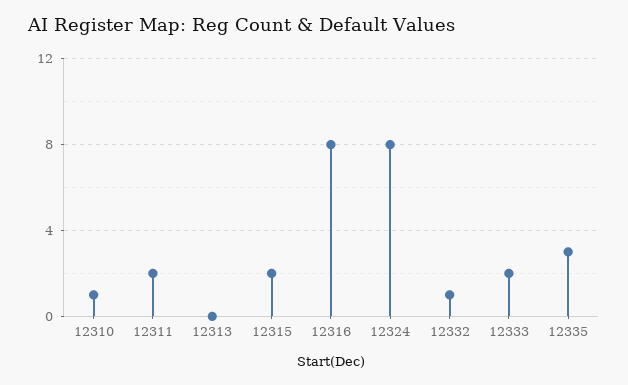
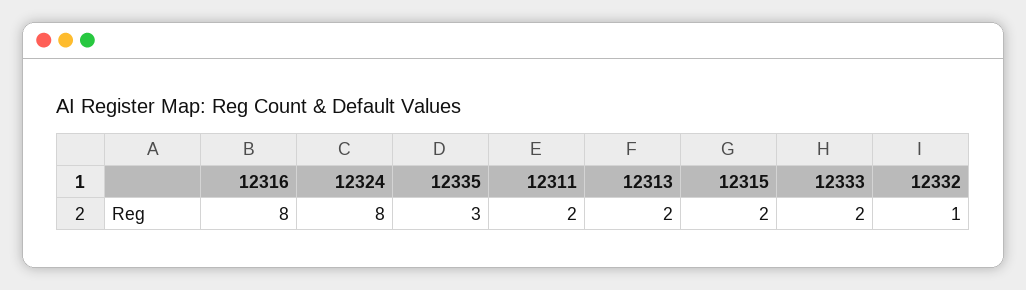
12310: 1 -> none
12313: 0 -> 2

